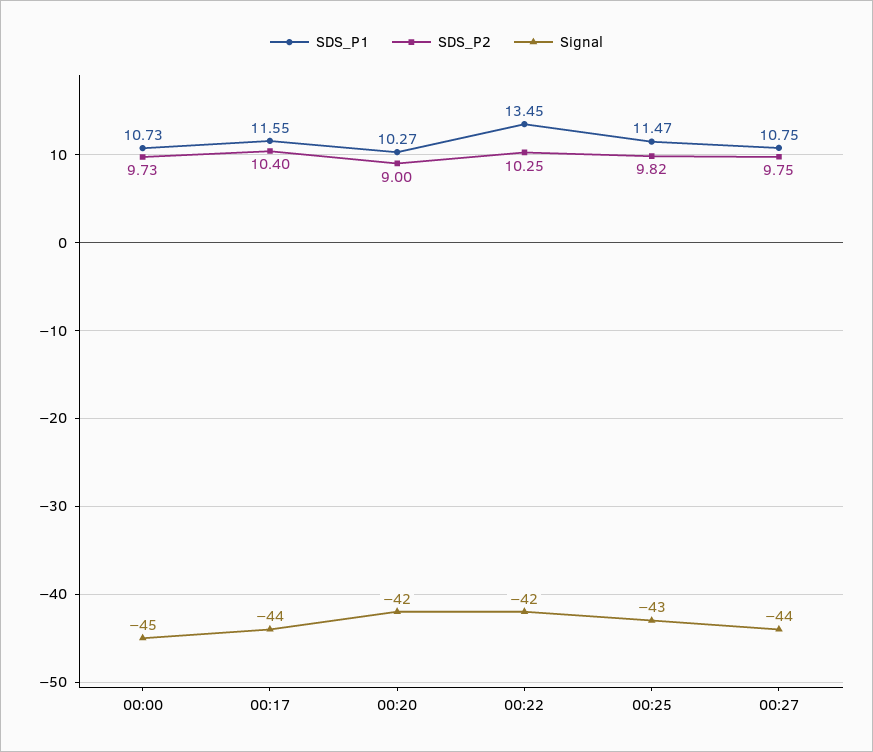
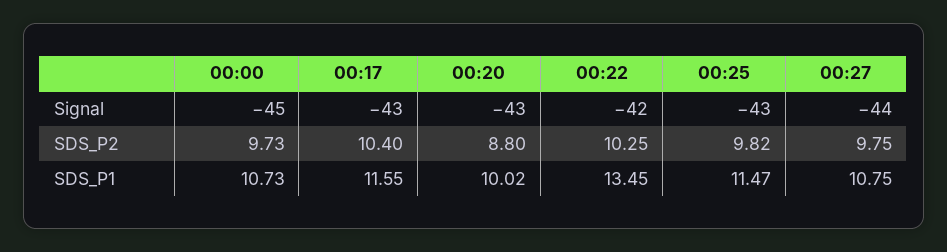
Signal, 00:17: -44 -> -43
SDS_P1, 00:20: 10.27 -> 10.02
SDS_P2, 00:20: 9 -> 8.8
Signal, 00:20: -42 -> -43

